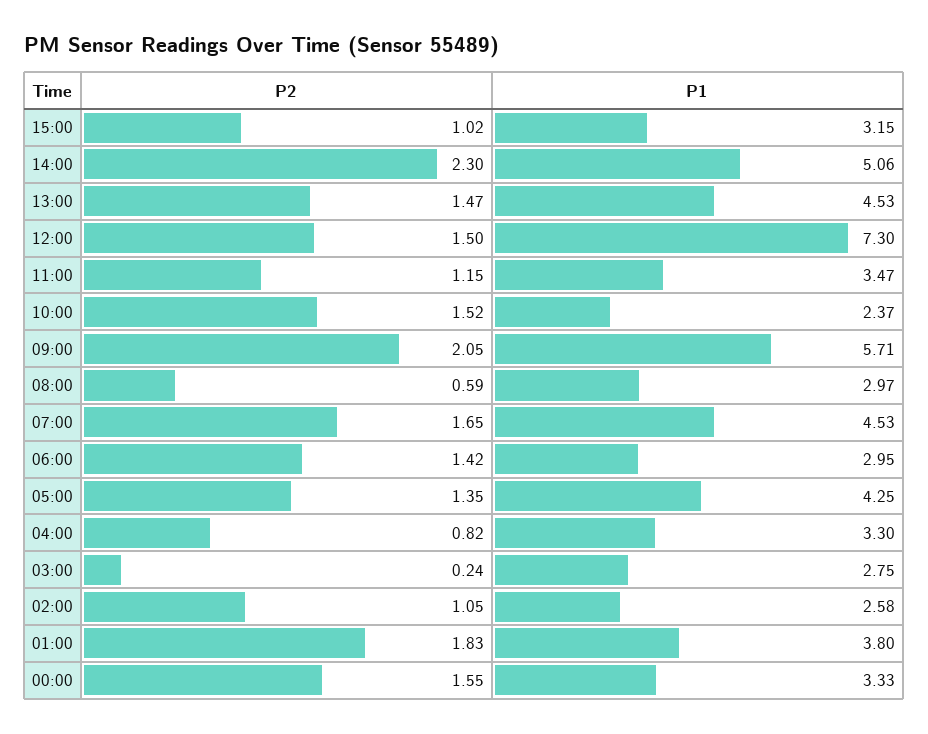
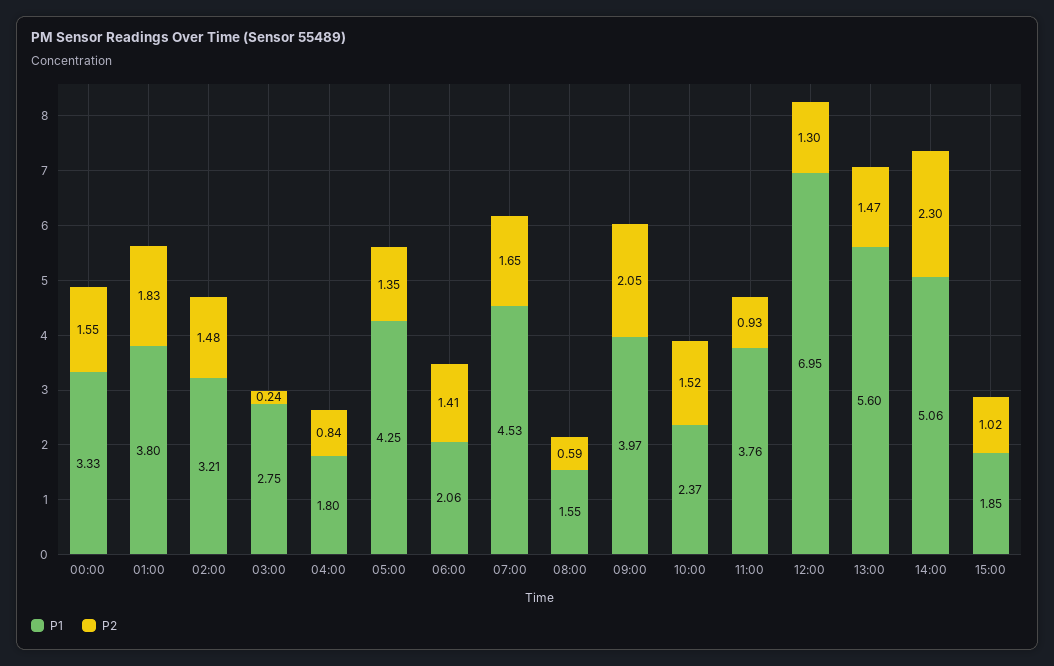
P1, 15:00: 3.15 -> 1.85
P1, 13:00: 4.53 -> 5.6
P2, 12:00: 1.5 -> 1.3
P1, 12:00: 7.3 -> 6.95
P2, 11:00: 1.15 -> 0.93
P1, 11:00: 3.47 -> 3.76
P1, 09:00: 5.71 -> 3.97
P1, 08:00: 2.97 -> 1.55
P2, 06:00: 1.42 -> 1.41
P1, 06:00: 2.95 -> 2.06
P2, 04:00: 0.82 -> 0.84
P1, 04:00: 3.3 -> 1.8
P2, 02:00: 1.05 -> 1.48
P1, 02:00: 2.58 -> 3.21

